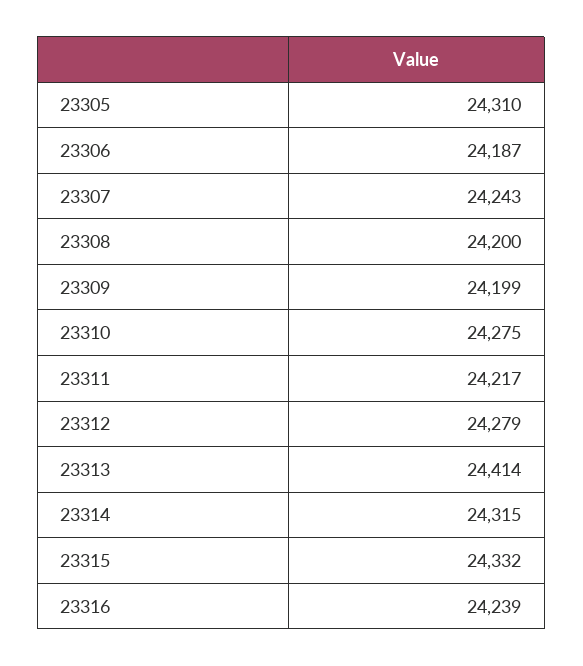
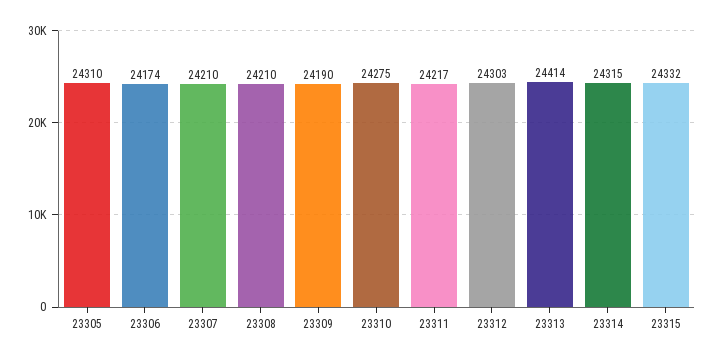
23306: 24187 -> 24174
23307: 24243 -> 24210
23308: 24200 -> 24210
23309: 24199 -> 24190
23312: 24279 -> 24303
23316: 24239 -> none

